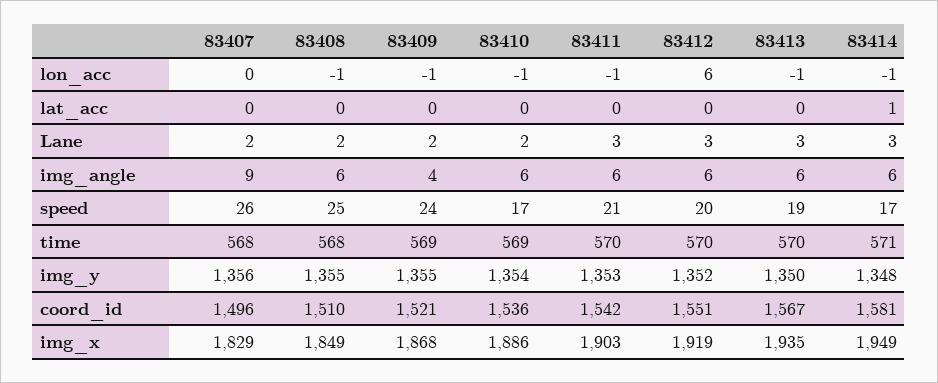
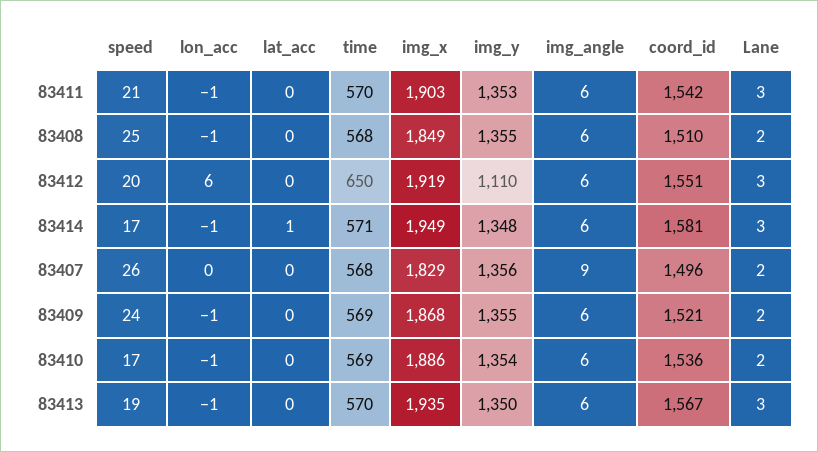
83409, img_angle: 4 -> 6
83412, time: 570 -> 650
83412, img_y: 1352 -> 1110

